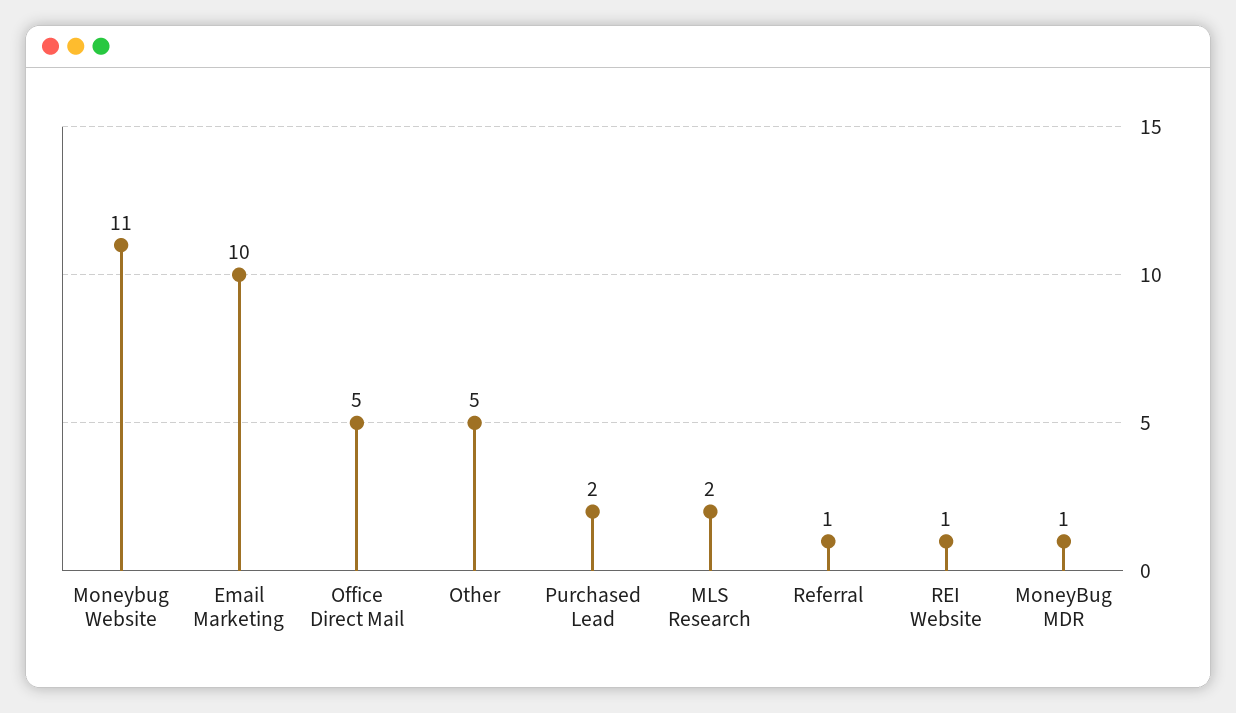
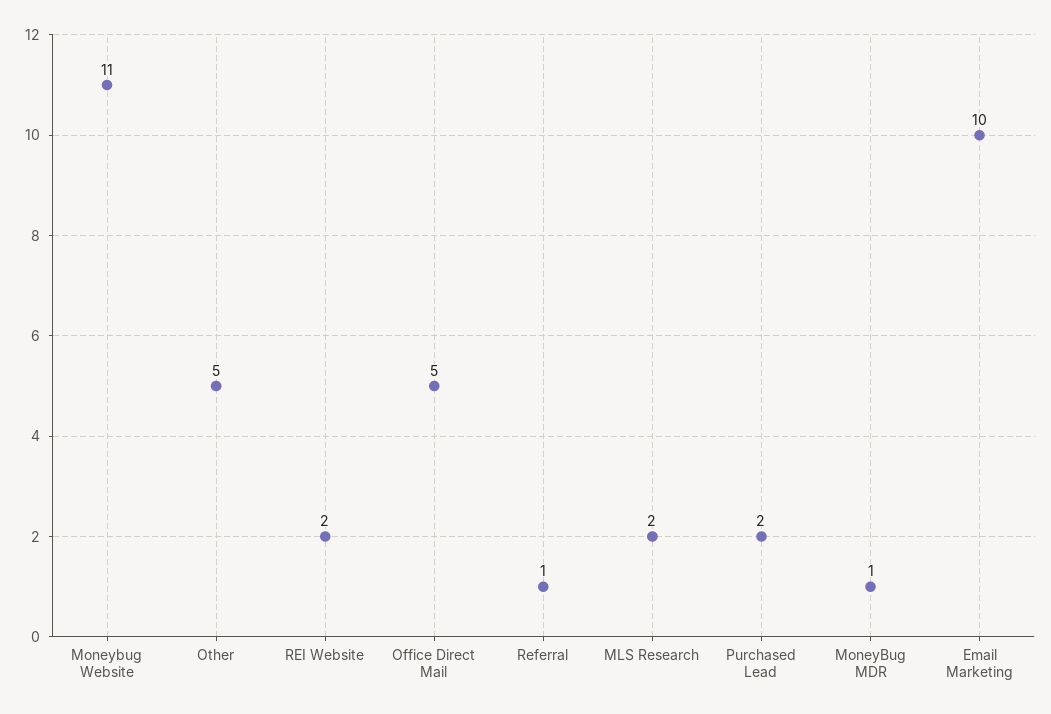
REI Website: 1 -> 2

